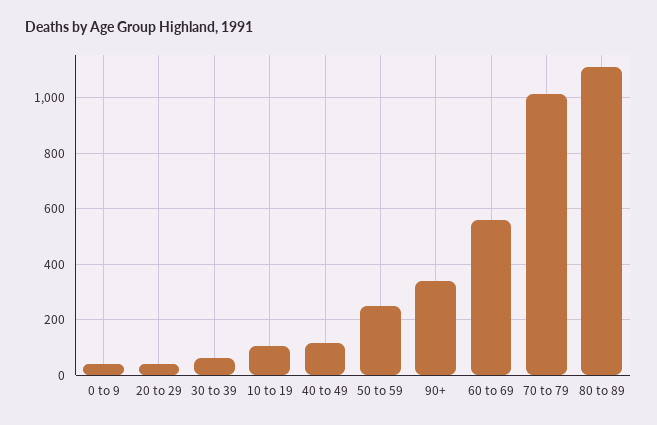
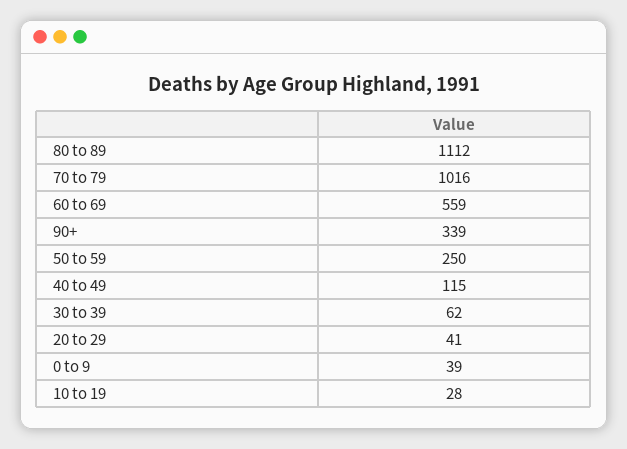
10 to 19: 100 -> 28

